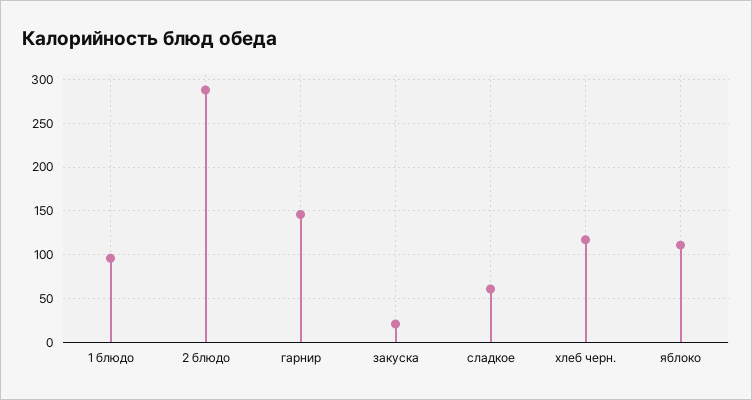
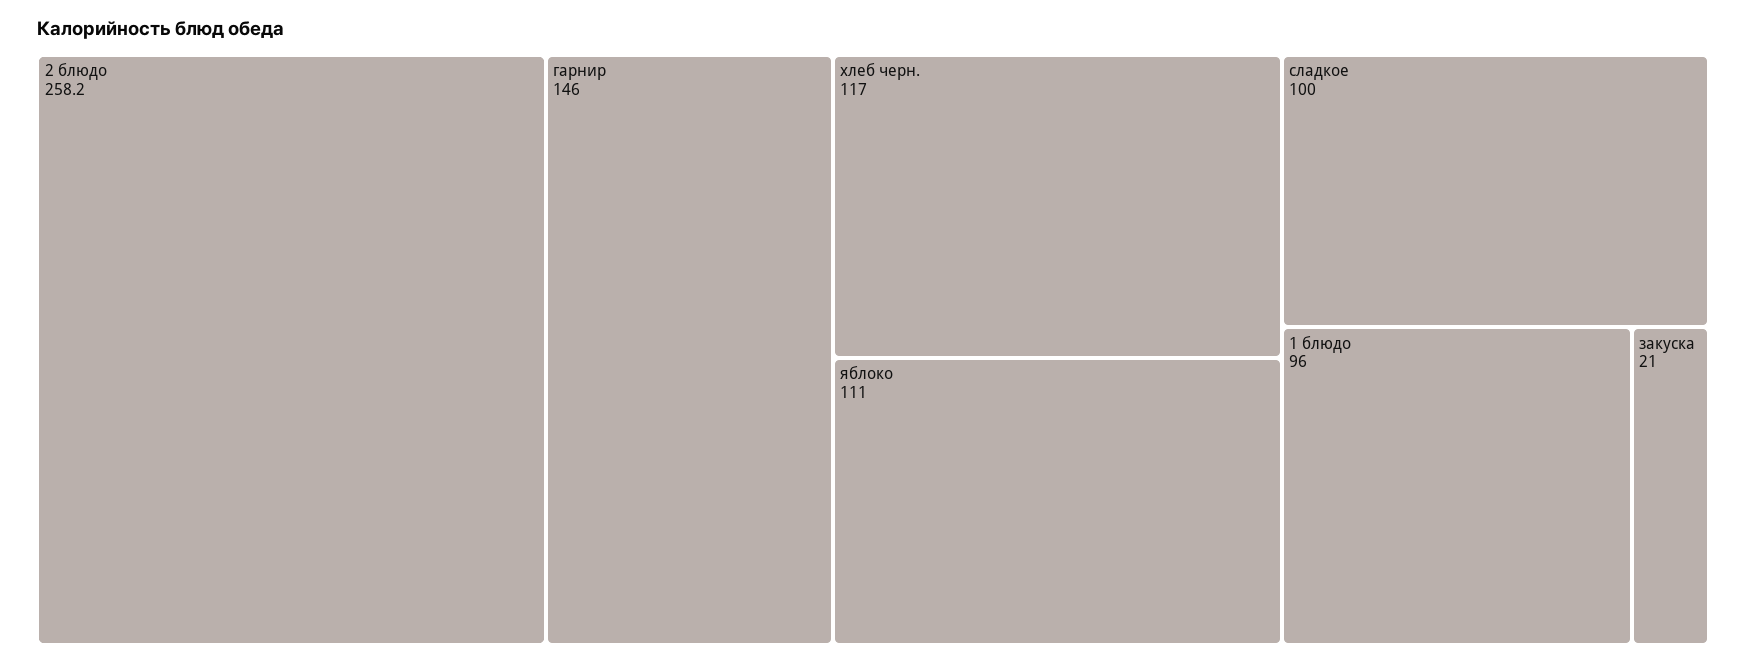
2 блюдо: 290 -> 258.2
сладкое: 60 -> 100

